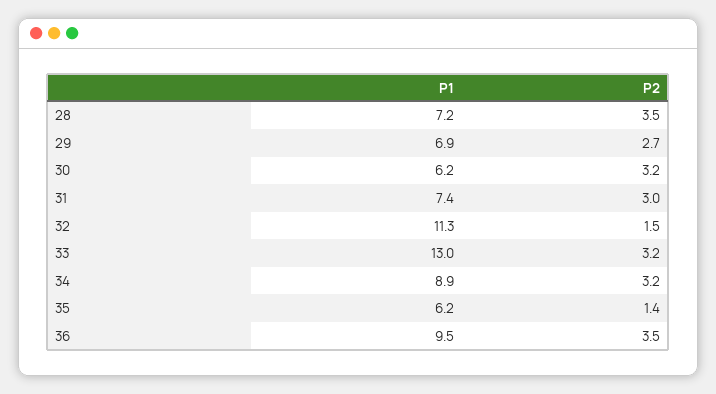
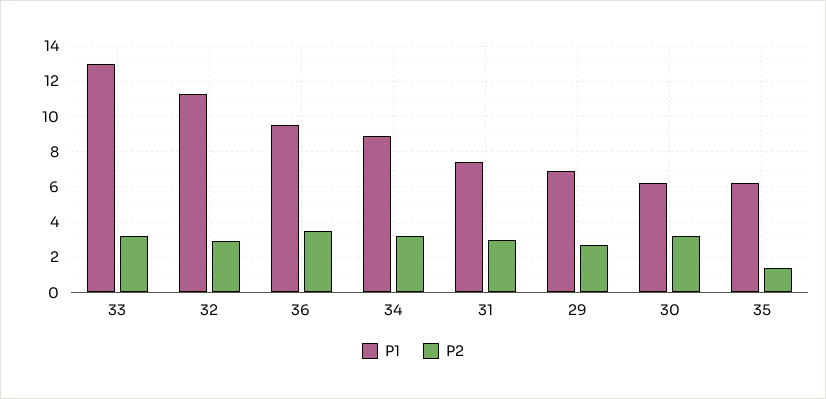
P1, 28: 7.2 -> none
P2, 28: 3.5 -> none
P2, 32: 1.5 -> 3

